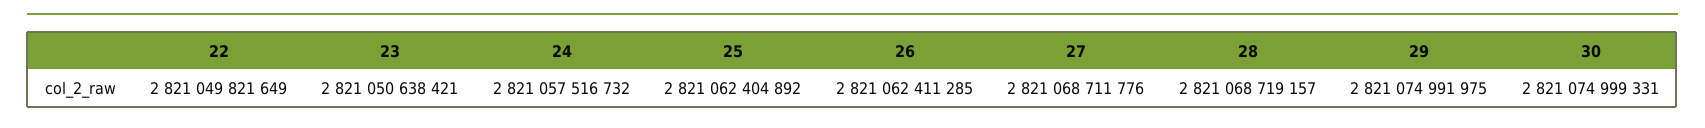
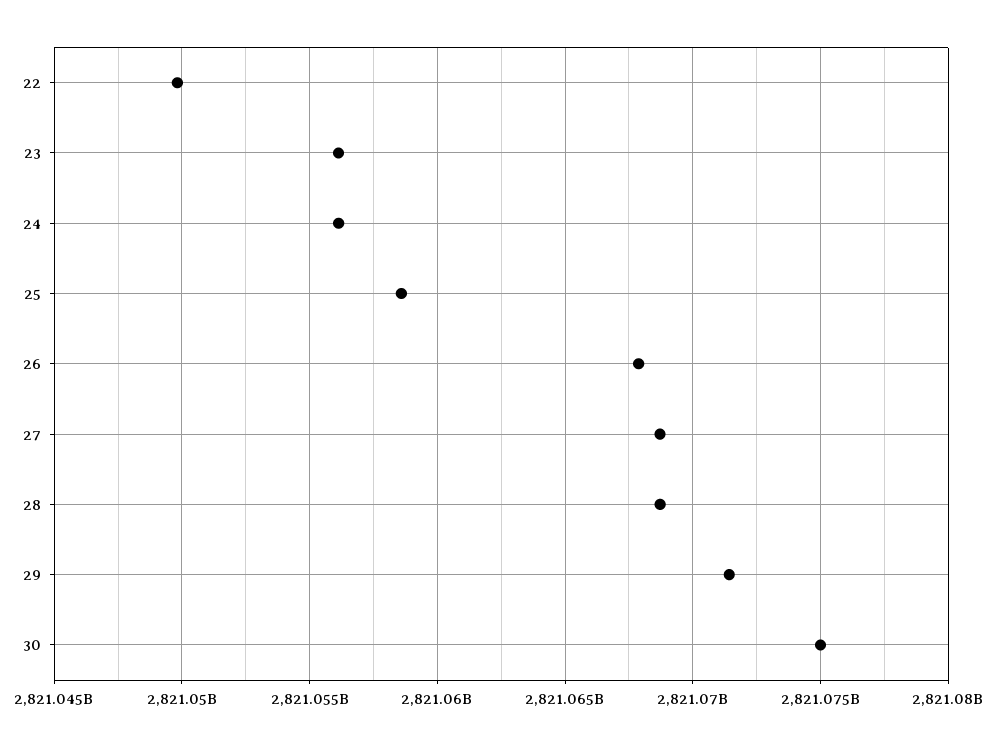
23: 2821050638421 -> 2821056000000
24: 2821057516732 -> 2821056000000
25: 2821062404892 -> 2821058500000
26: 2821062411285 -> 2821068000000
29: 2821074991975 -> 2821071500000

